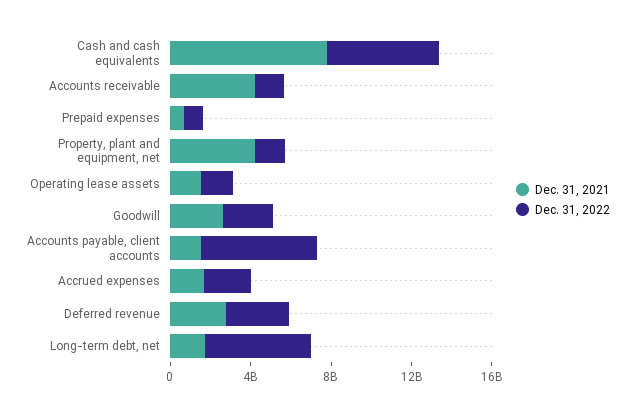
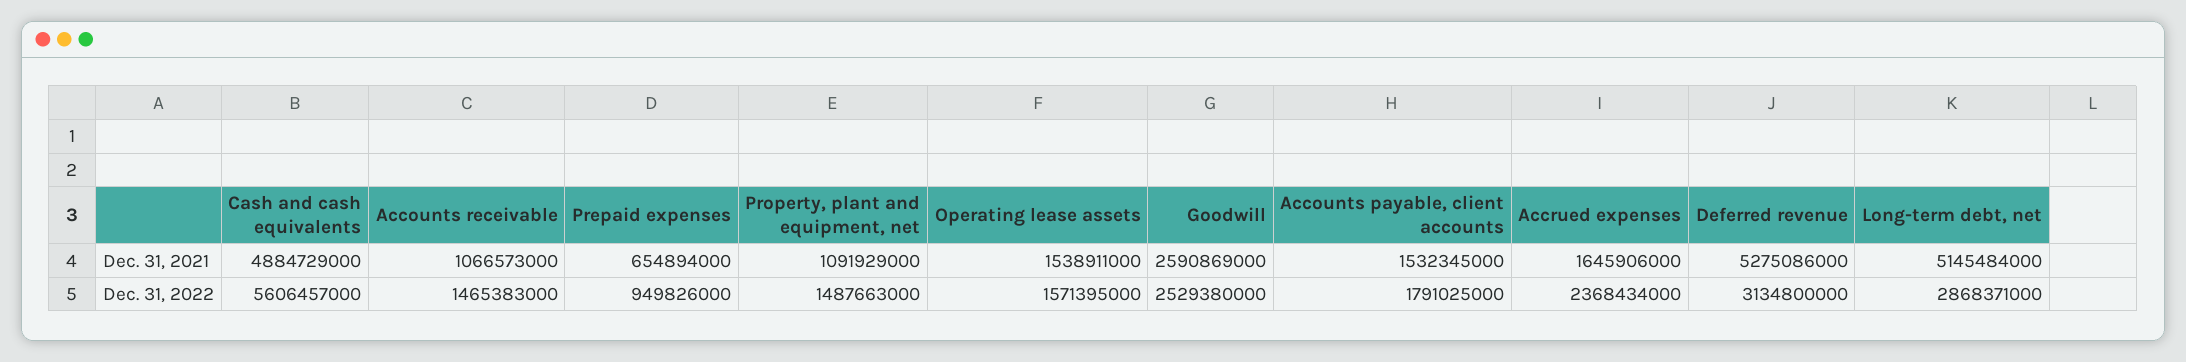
Dec. 31, 2021, Cash and cash equivalents: 8000000000 -> 4884729000
Dec. 31, 2021, Accounts receivable: 4000000000 -> 1066573000
Dec. 31, 2021, Property, plant and equipment, net: 4000000000 -> 1091929000
Dec. 31, 2022, Accounts payable, client accounts: 6000000000 -> 1791025000
Dec. 31, 2021, Deferred revenue: 3000000000 -> 5275086000
Dec. 31, 2021, Long-term debt, net: 2000000000 -> 5145484000
Dec. 31, 2022, Long-term debt, net: 5000000000 -> 2868371000

